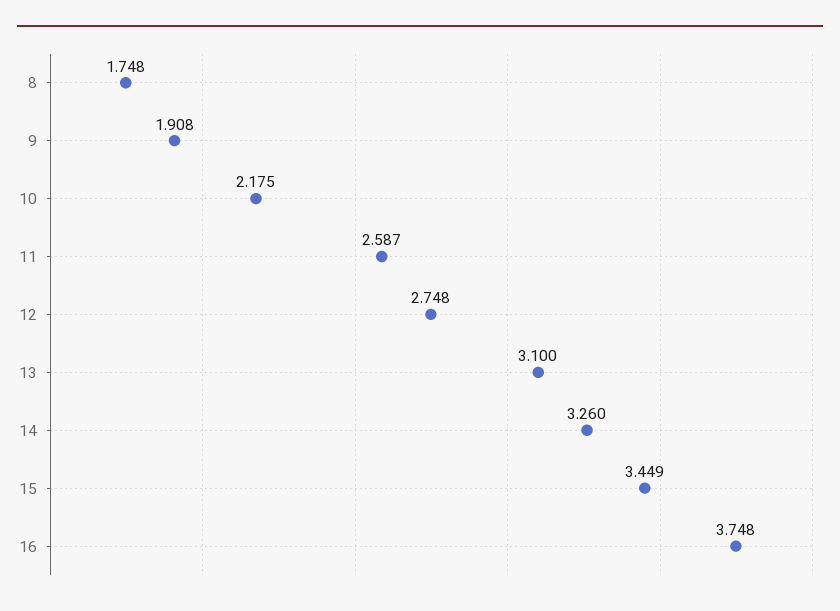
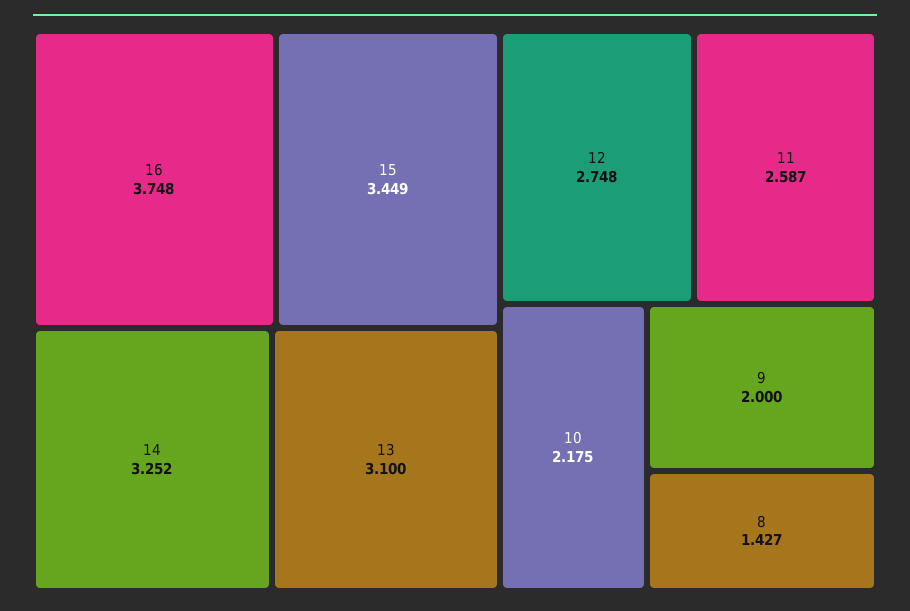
8: 1.748 -> 1.427
9: 1.908 -> 2
14: 3.26 -> 3.252

